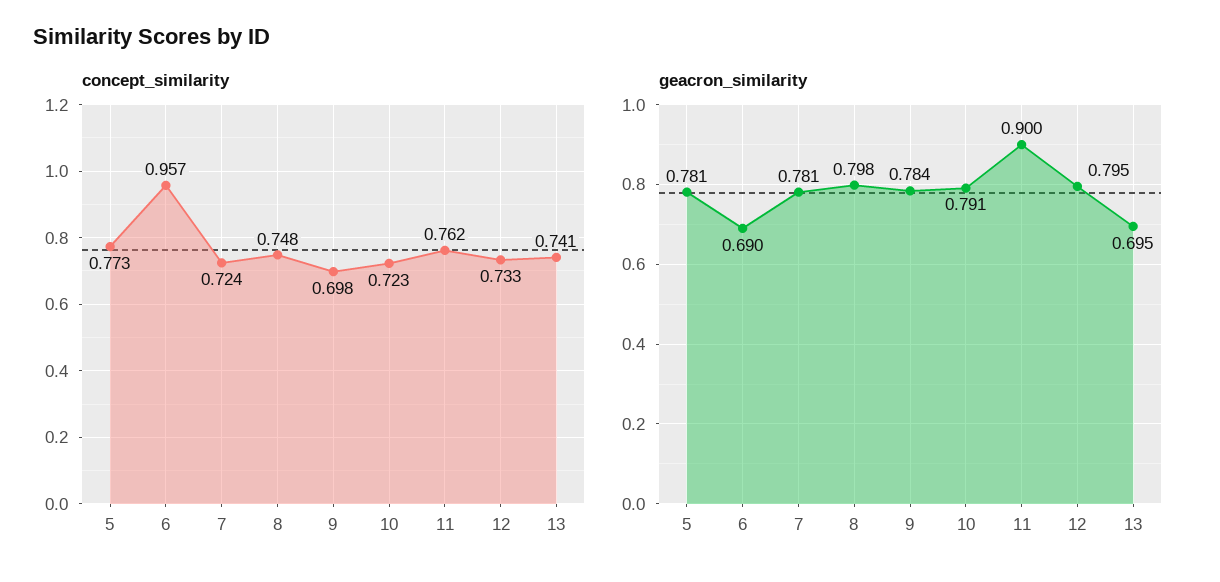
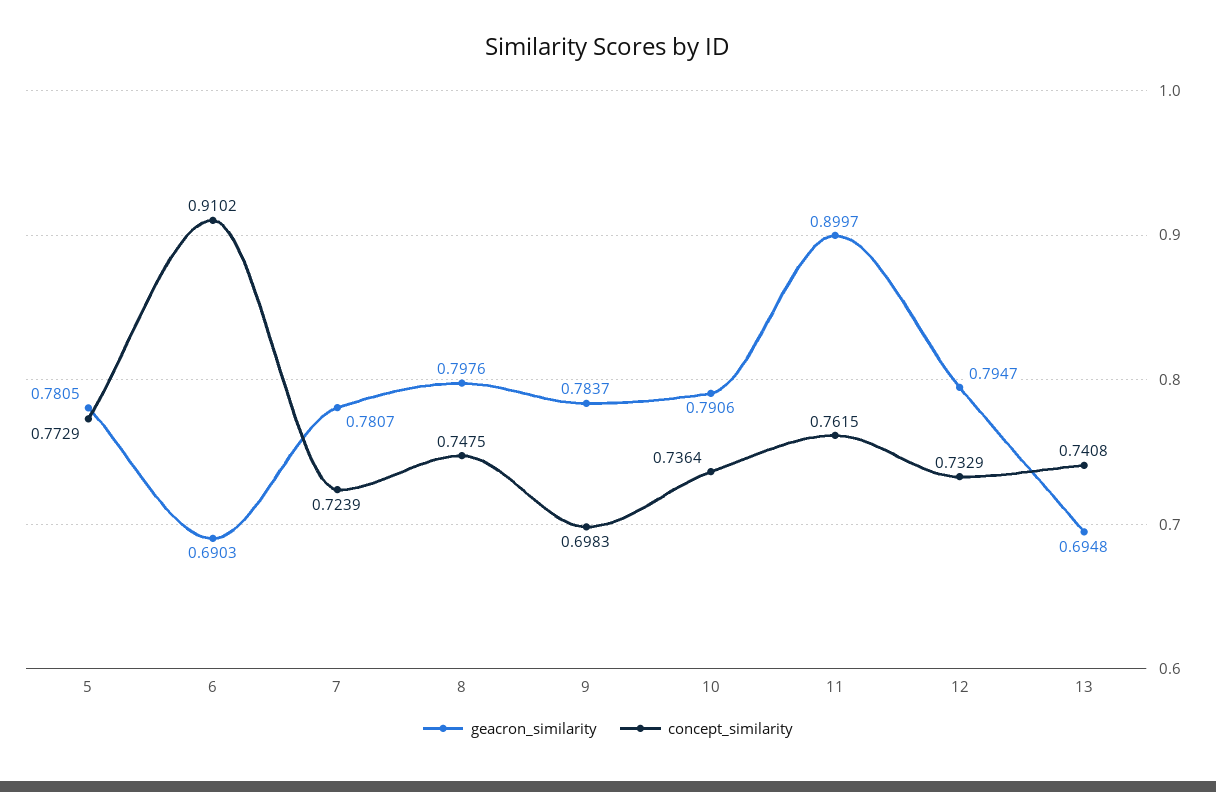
concept_similarity, 6: 0.957 -> 0.9102
concept_similarity, 10: 0.723 -> 0.7364

